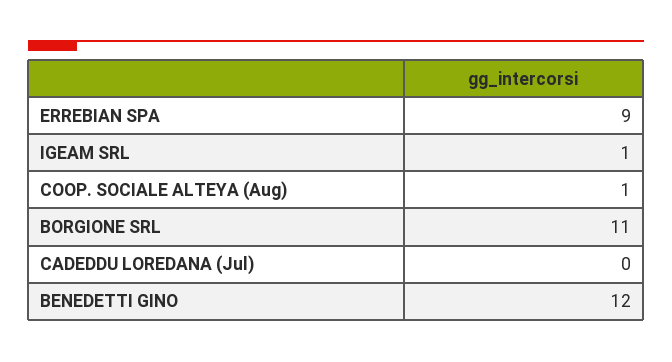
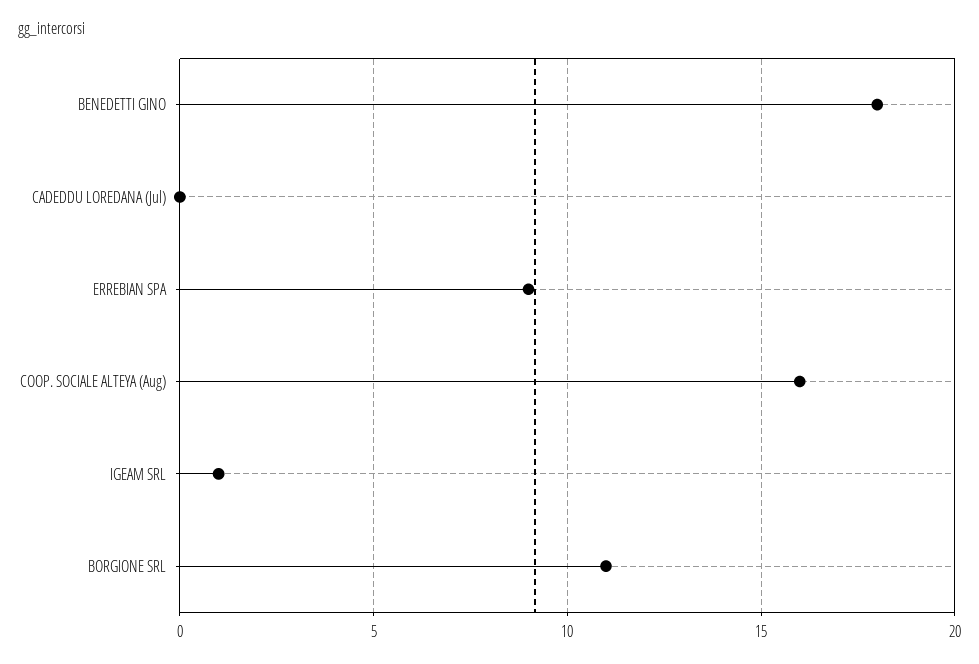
COOP. SOCIALE ALTEYA (Aug): 1 -> 16
BENEDETTI GINO: 12 -> 18

